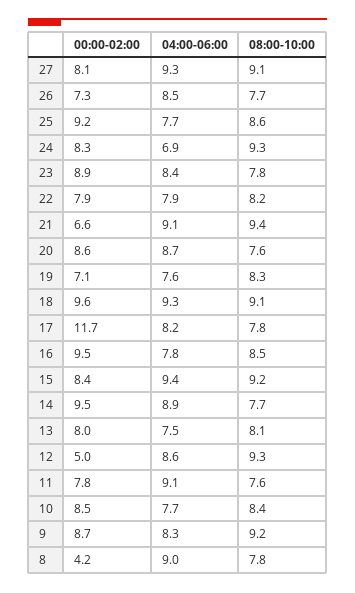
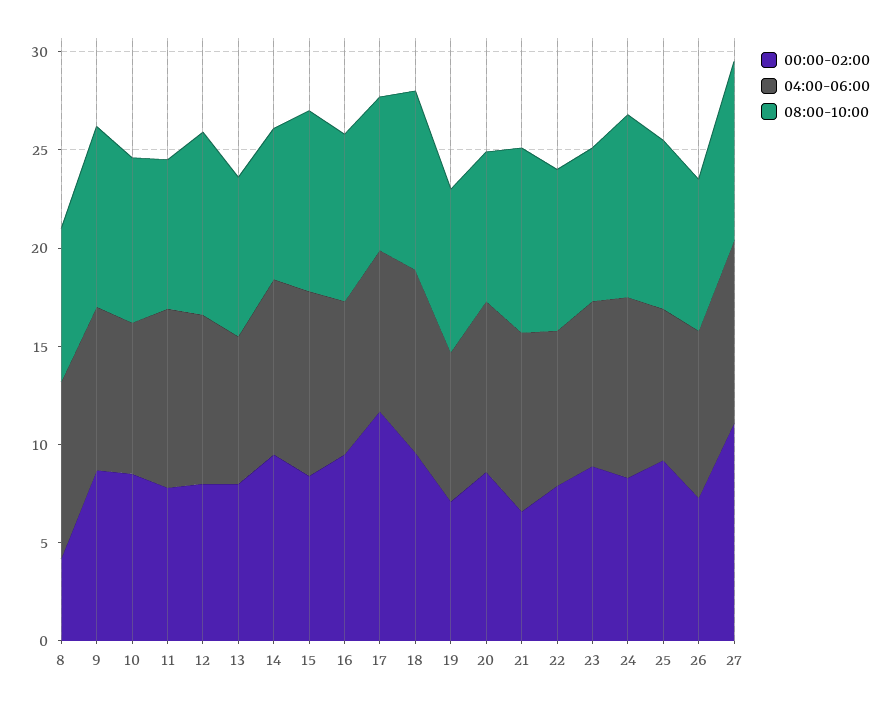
00:00-02:00, 27: 8.1 -> 11
04:00-06:00, 24: 6.9 -> 9
00:00-02:00, 12: 5 -> 8

